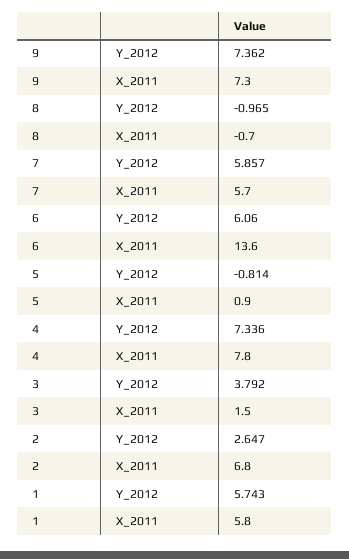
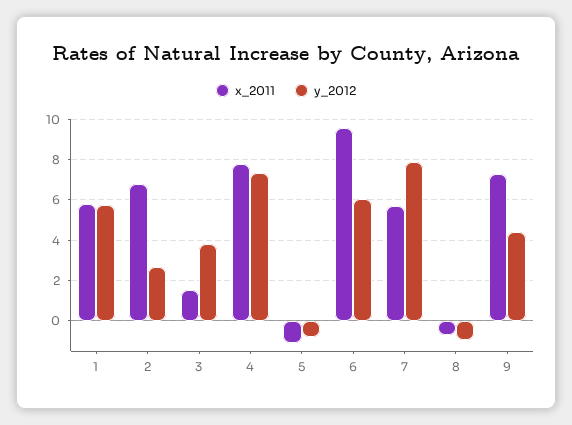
Y_2012, 9: 7.362 -> 4.5
Y_2012, 7: 5.857 -> 8
X_2011, 6: 13.6 -> 9.5
X_2011, 5: 0.9 -> -1

